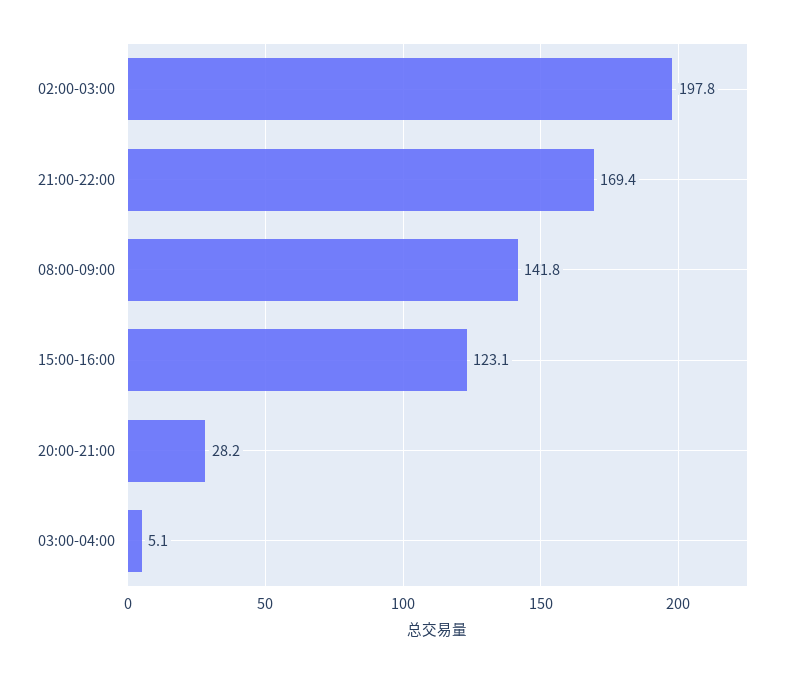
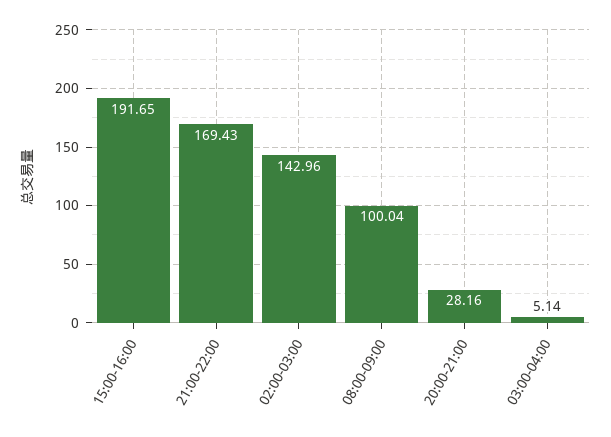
02:00-03:00: 197.8 -> 142.96
08:00-09:00: 141.8 -> 100.04
15:00-16:00: 123.1 -> 191.65

